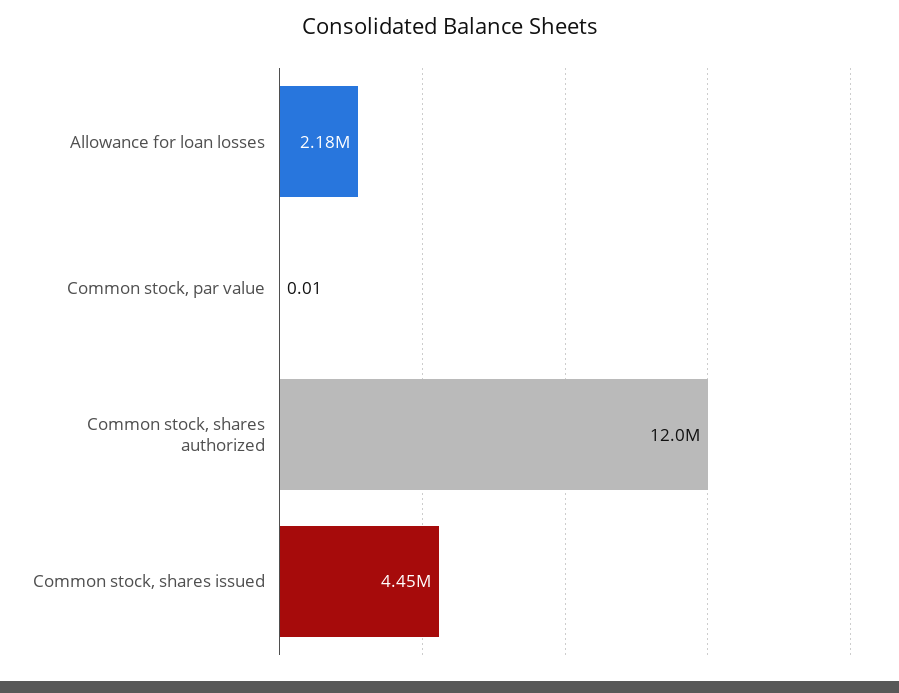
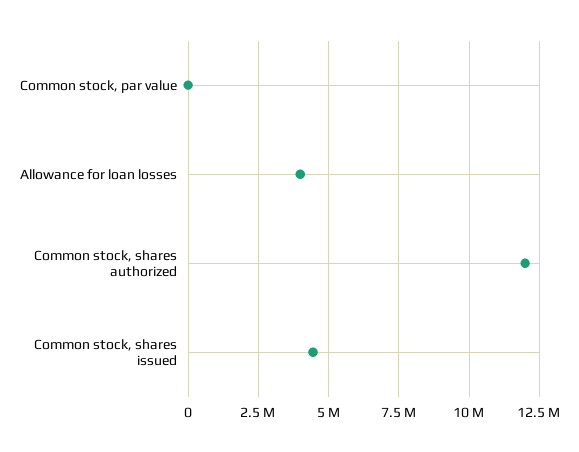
Allowance for loan losses: 2180000 -> 4000000

